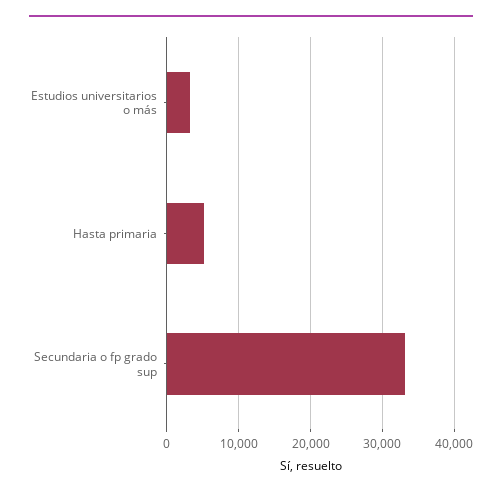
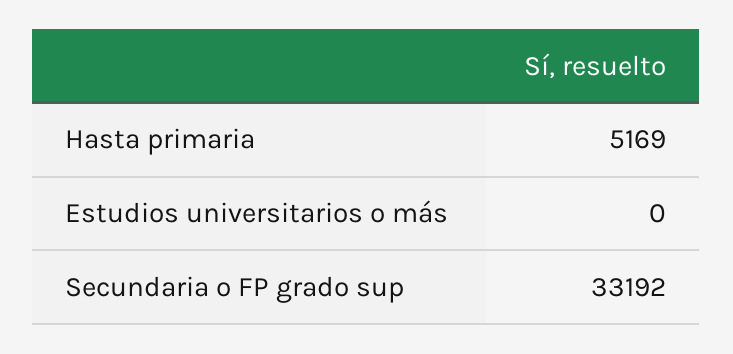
Estudios universitarios o más: 3000 -> 0

